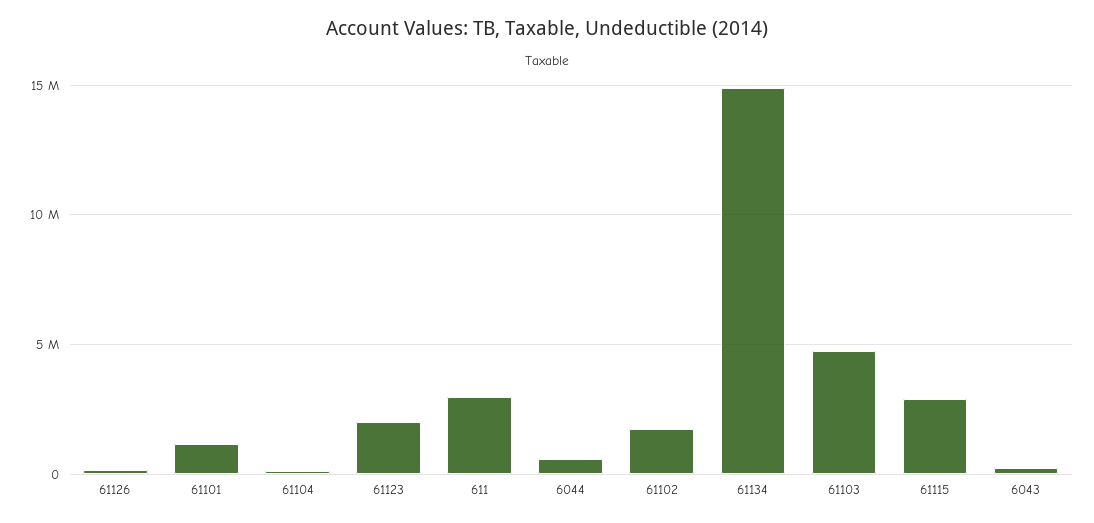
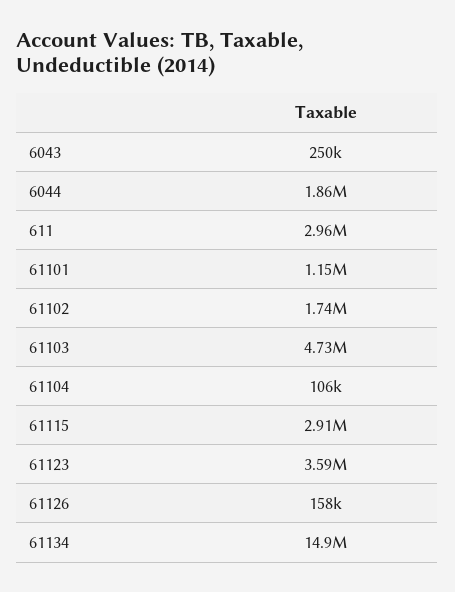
61123: 2000000 -> 3590000
6044: 500000 -> 1860000

